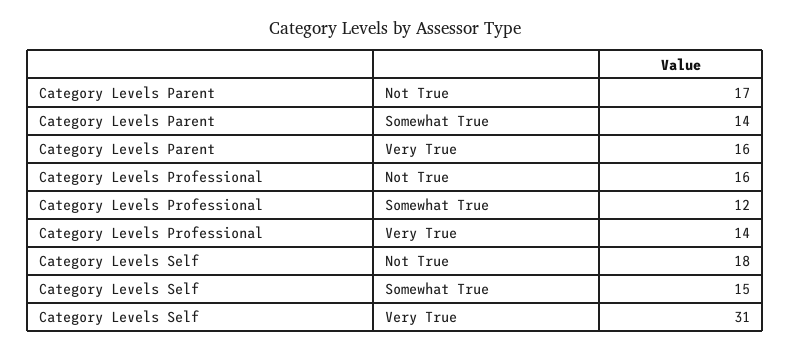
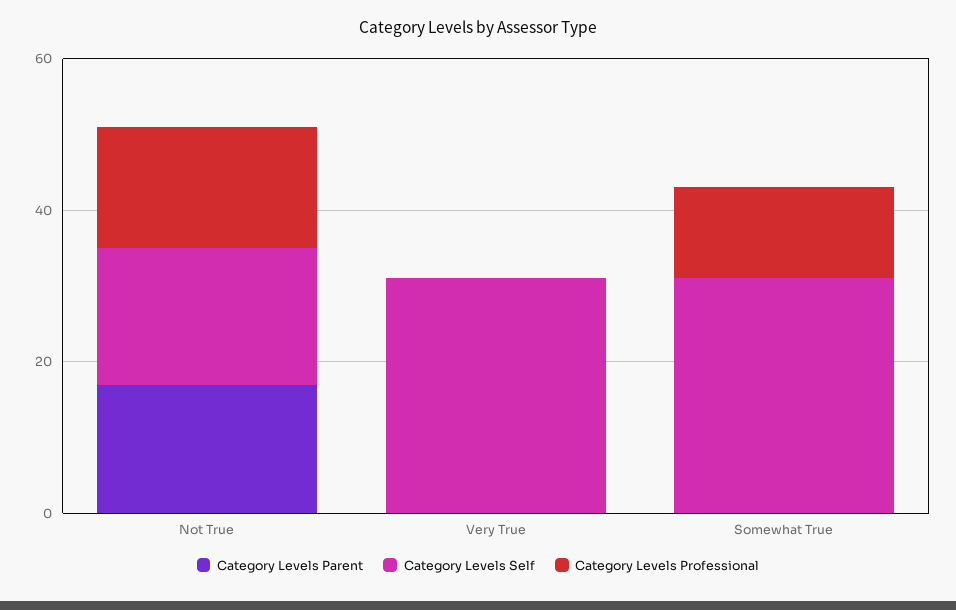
Category Levels Parent, Somewhat True: 14 -> 0
Category Levels Parent, Very True: 16 -> 0
Category Levels Professional, Very True: 14 -> 0
Category Levels Self, Somewhat True: 15 -> 30

